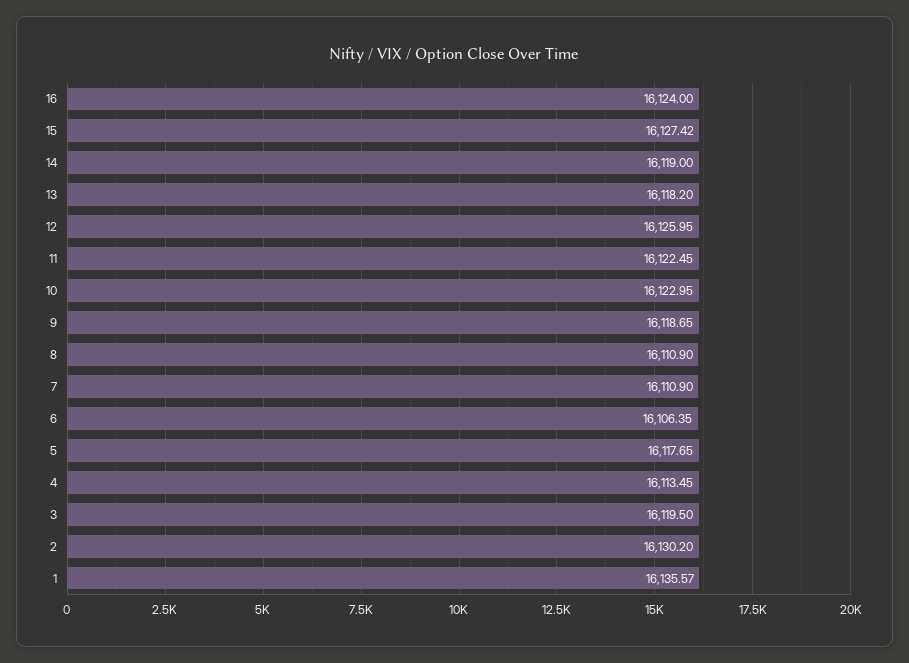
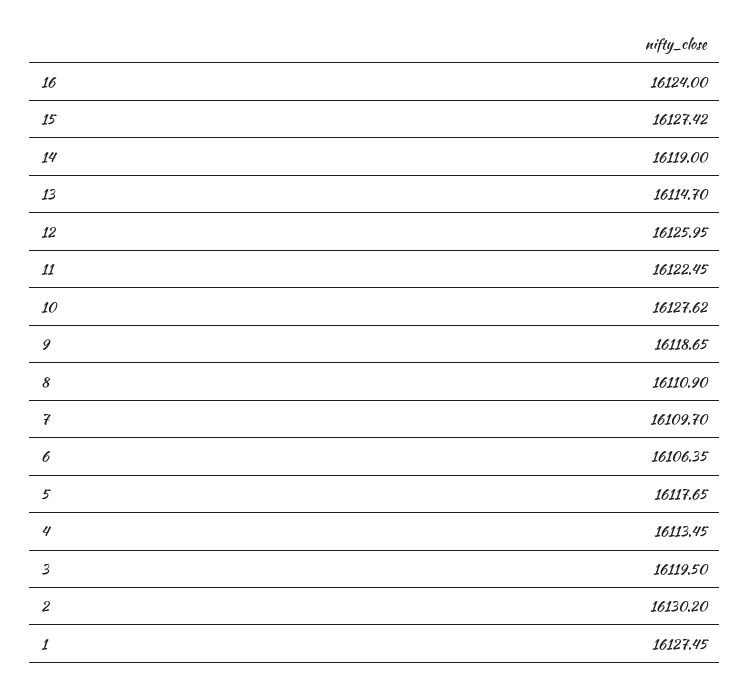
13: 16118.2 -> 16114.7
10: 16122.95 -> 16127.62
7: 16110.9 -> 16109.7
1: 16135.57 -> 16127.45

